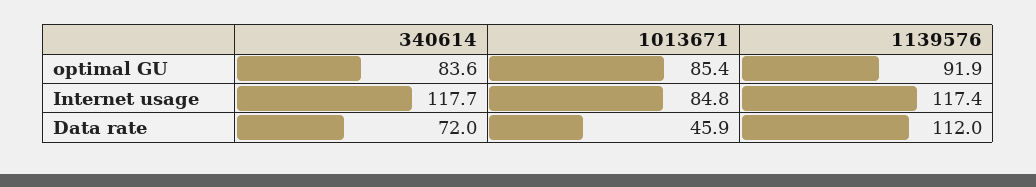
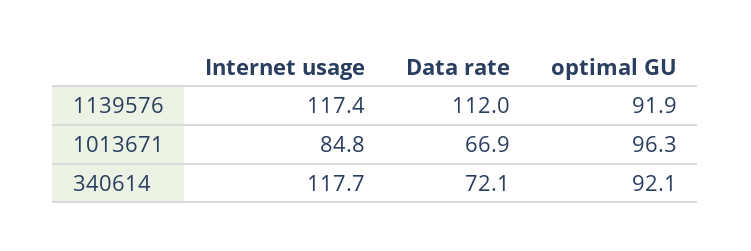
340614, optimal GU: 83.6 -> 92.1
1013671, optimal GU: 85.4 -> 96.3
340614, Data rate: 72 -> 72.1
1013671, Data rate: 45.9 -> 66.9

